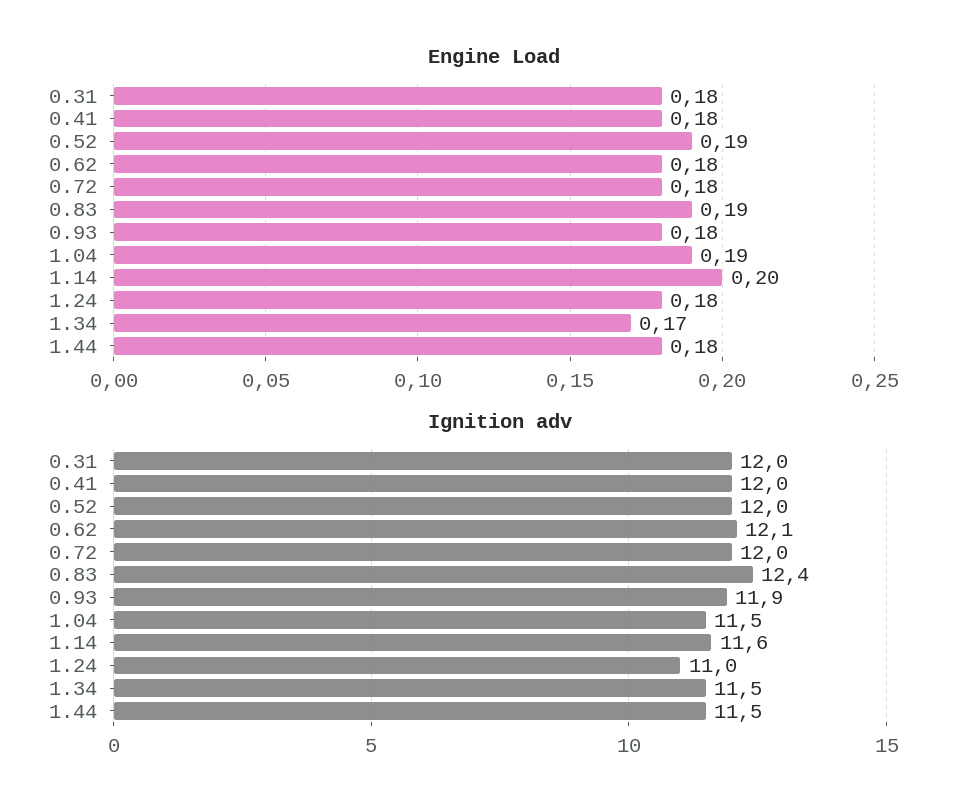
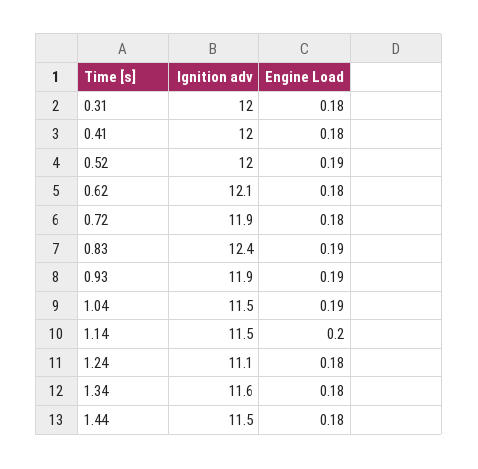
Engine Load, 0.93: 0.18 -> 0.19
Engine Load, 1.34: 0.17 -> 0.18
Ignition adv, 0.72: 12 -> 11.9
Ignition adv, 1.14: 11.6 -> 11.5
Ignition adv, 1.24: 11 -> 11.1
Ignition adv, 1.34: 11.5 -> 11.6

